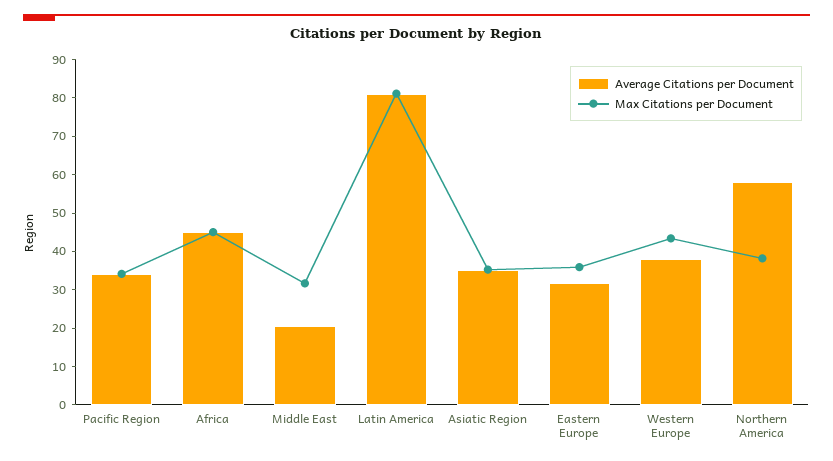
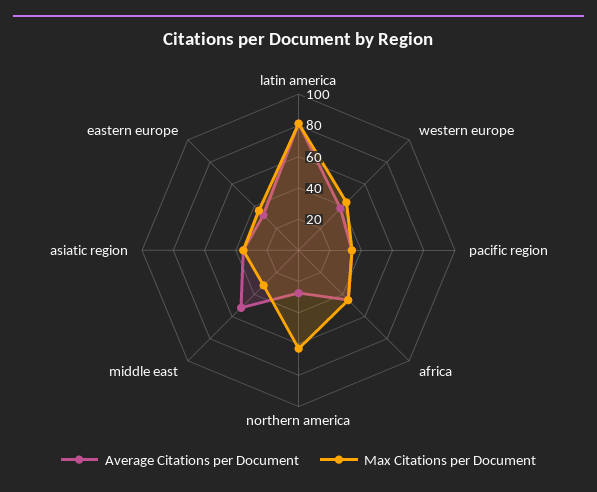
Average Citations per Document, Middle East: 20 -> 50
Average Citations per Document, Northern America: 57.5 -> 30
Max Citations per Document, Northern America: 37.5 -> 60

